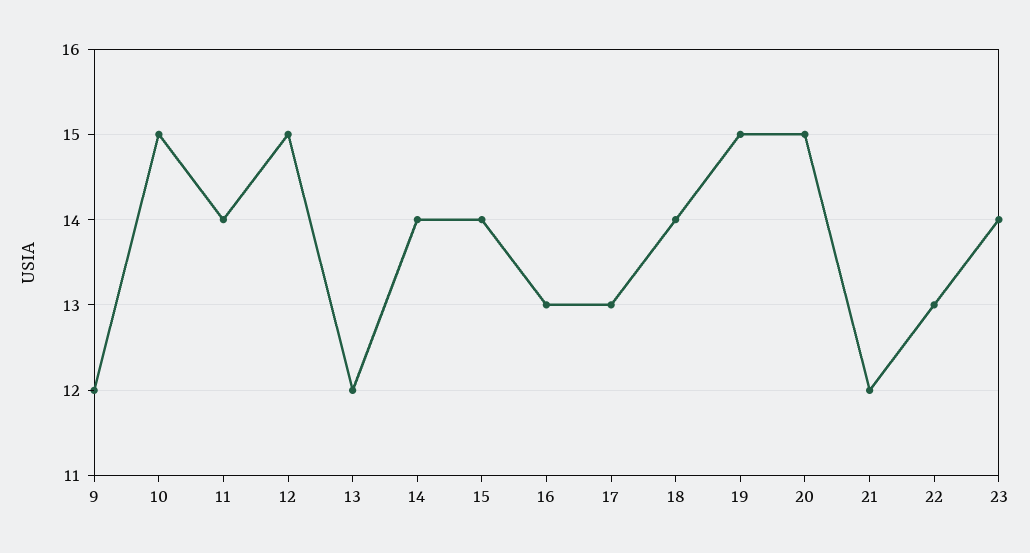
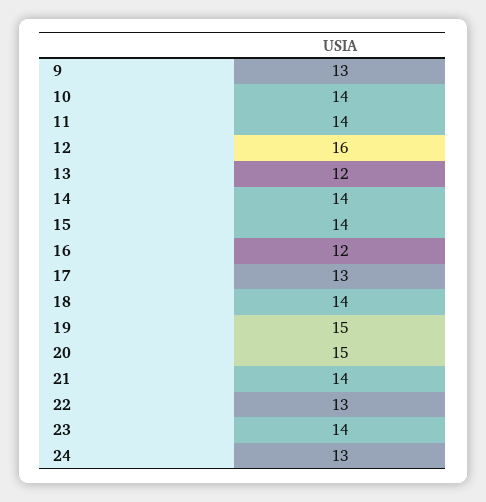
9: 12 -> 13
10: 15 -> 14
12: 15 -> 16
16: 13 -> 12
21: 12 -> 14
24: none -> 13

